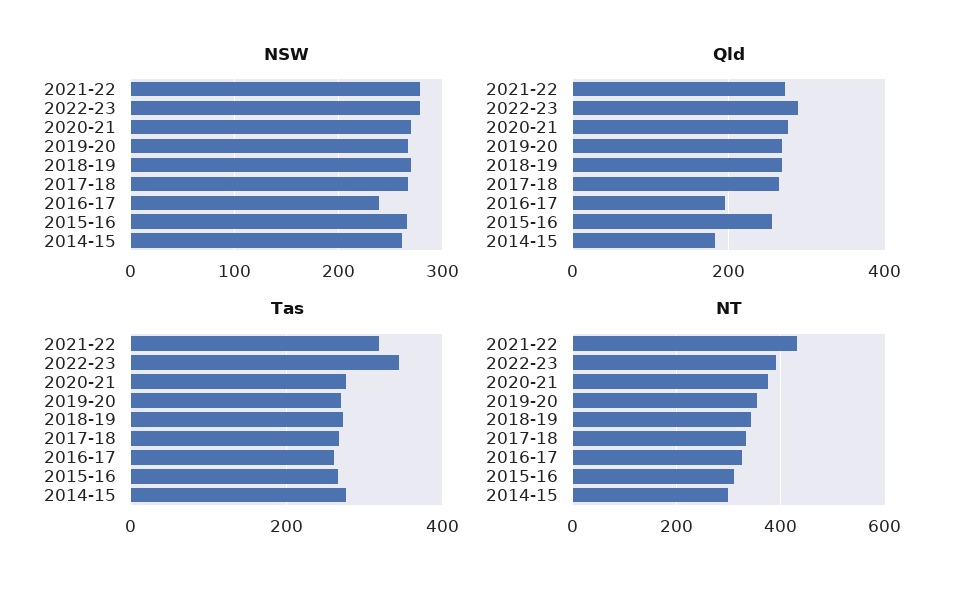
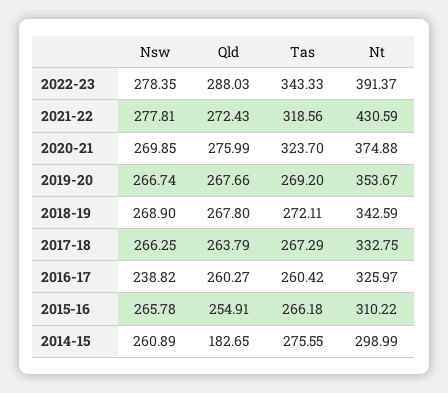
Qld, 2016-17: 200 -> 260.27
Tas, 2020-21: 280 -> 323.7

